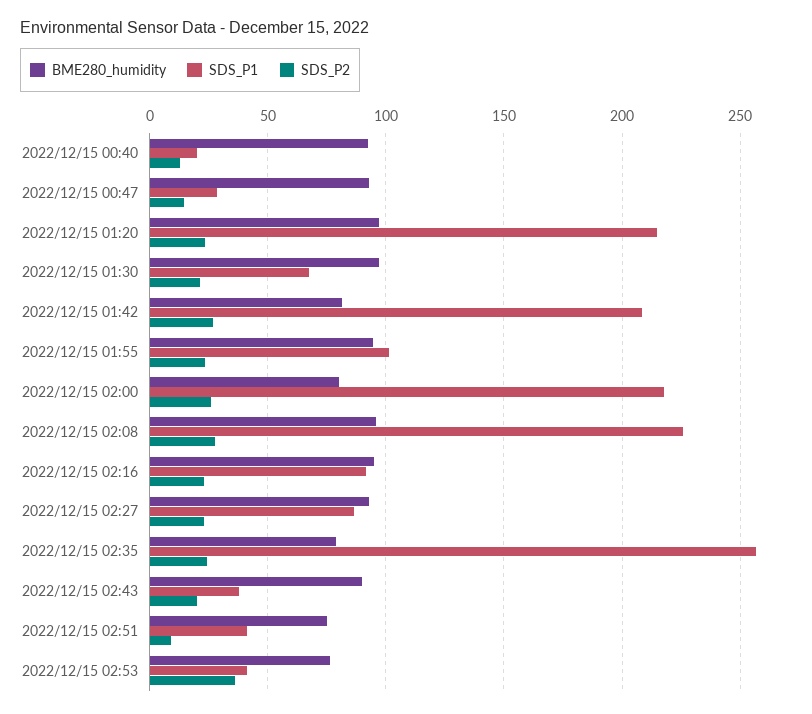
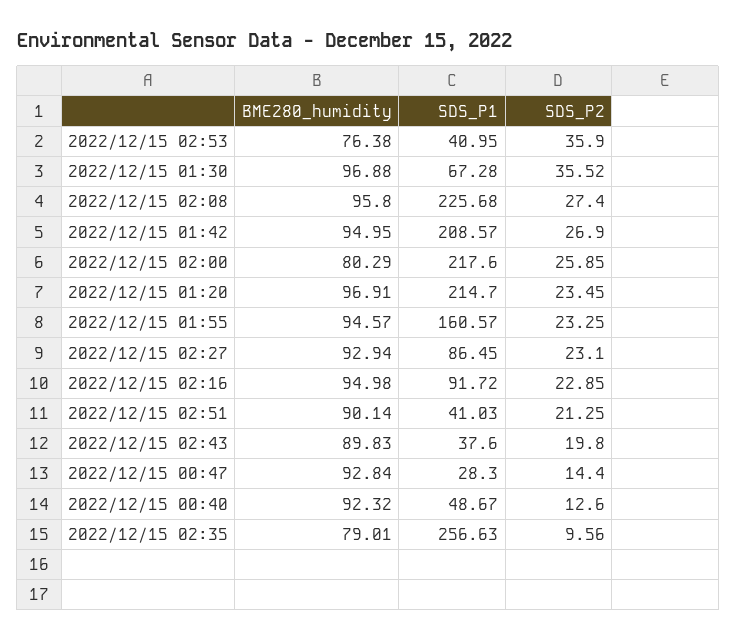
SDS_P1, 2022/12/15 00:40: 20 -> 48.67
SDS_P2, 2022/12/15 01:30: 20 -> 35.52
BME280_humidity, 2022/12/15 01:42: 80 -> 94.95
SDS_P1, 2022/12/15 01:55: 100 -> 160.57
SDS_P2, 2022/12/15 02:35: 25 -> 9.56
BME280_humidity, 2022/12/15 02:51: 75 -> 90.14
SDS_P2, 2022/12/15 02:51: 10 -> 21.25

